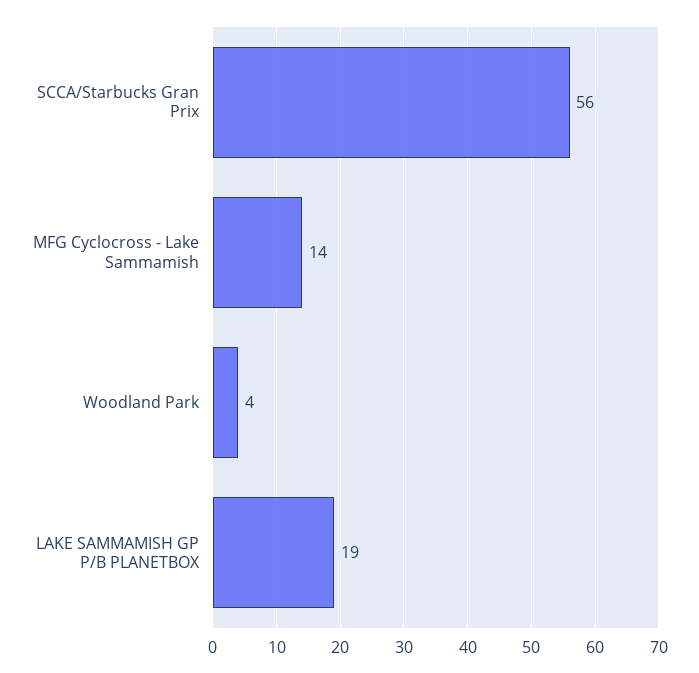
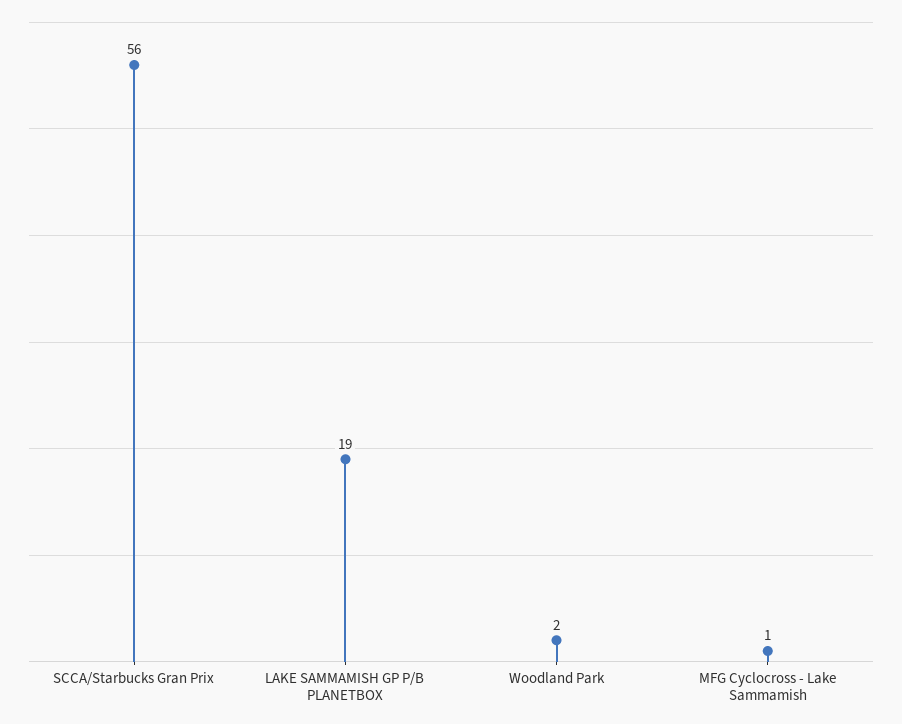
MFG Cyclocross - Lake Sammamish: 14 -> 1
Woodland Park: 4 -> 2

